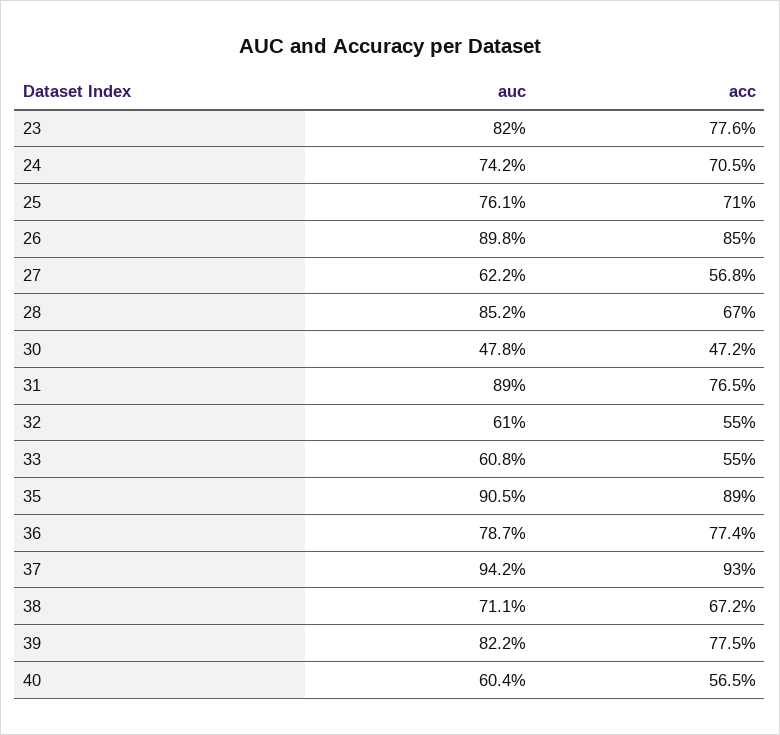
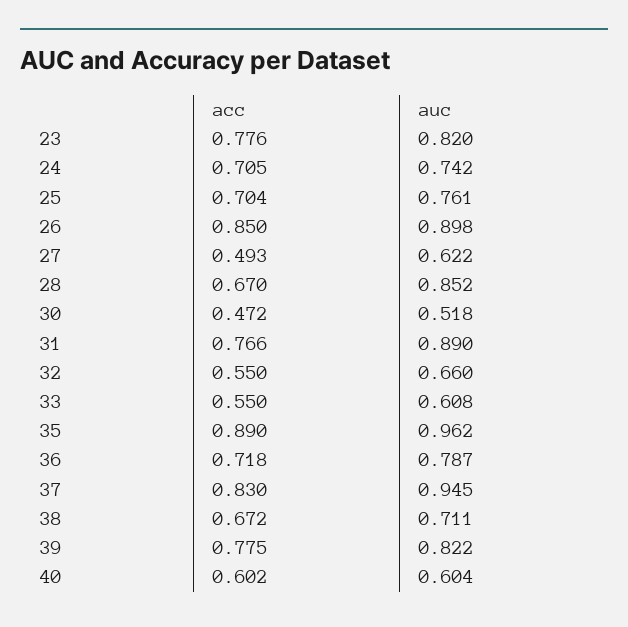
acc, 25: 0.71 -> 0.704
acc, 27: 0.568 -> 0.493
auc, 30: 0.478 -> 0.518
acc, 31: 0.765 -> 0.766
auc, 32: 0.61 -> 0.66
auc, 35: 0.905 -> 0.962
acc, 36: 0.774 -> 0.718
auc, 37: 0.942 -> 0.945
acc, 37: 0.93 -> 0.83
acc, 40: 0.565 -> 0.602

